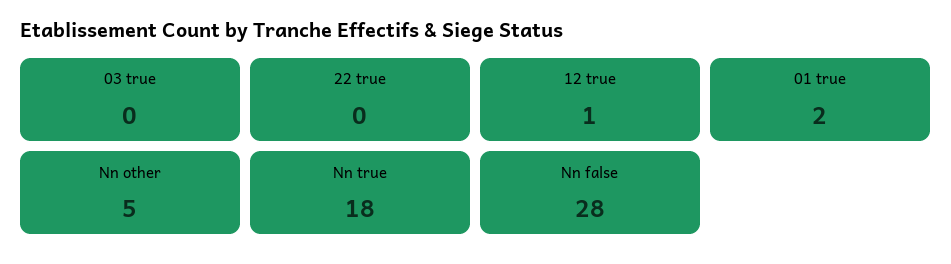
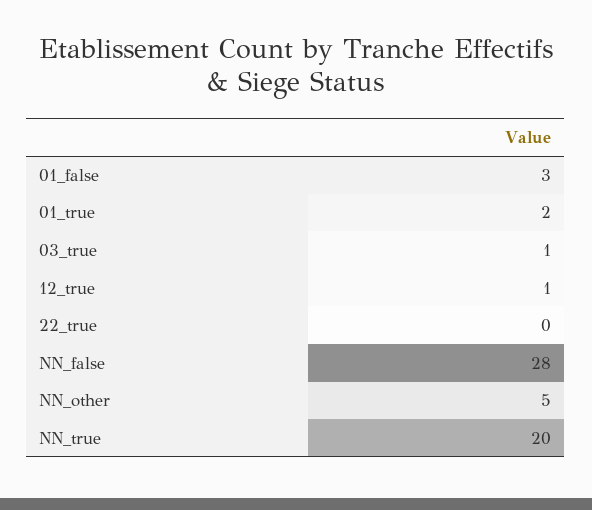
03 true: 0 -> 1
Nn true: 18 -> 20
01_false: none -> 3

